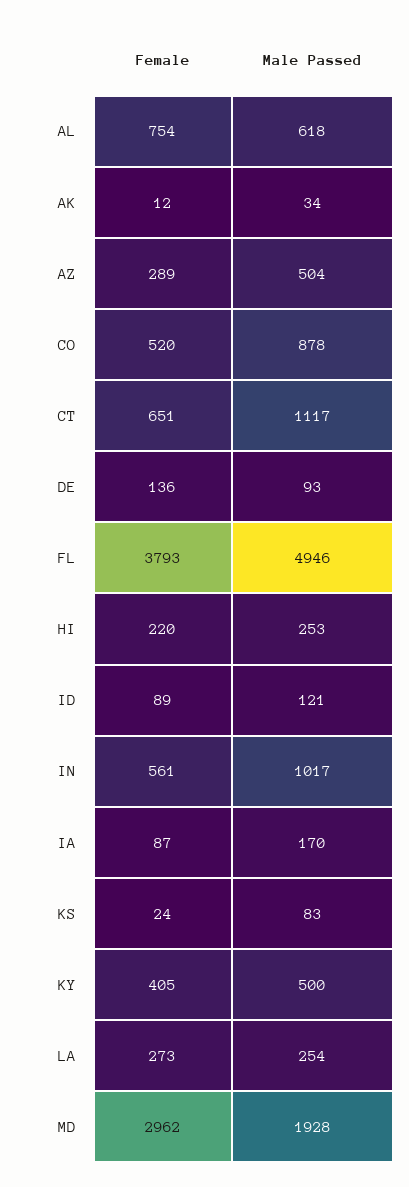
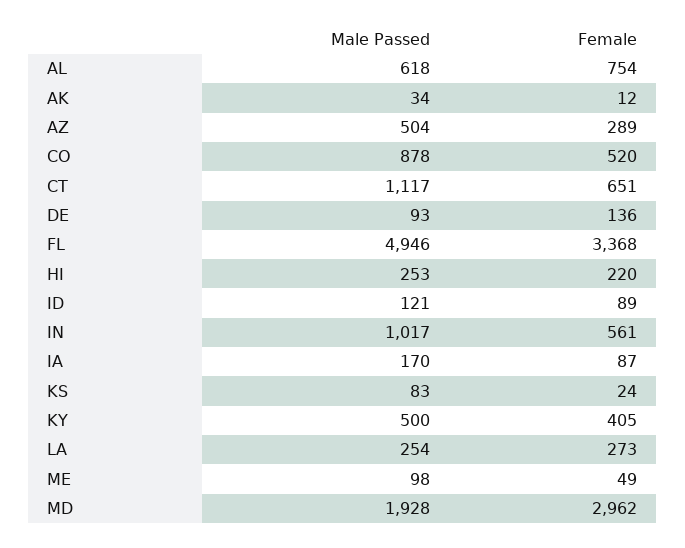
Female, FL: 3793 -> 3368
Male Passed, ME: none -> 98
Female, ME: none -> 49

